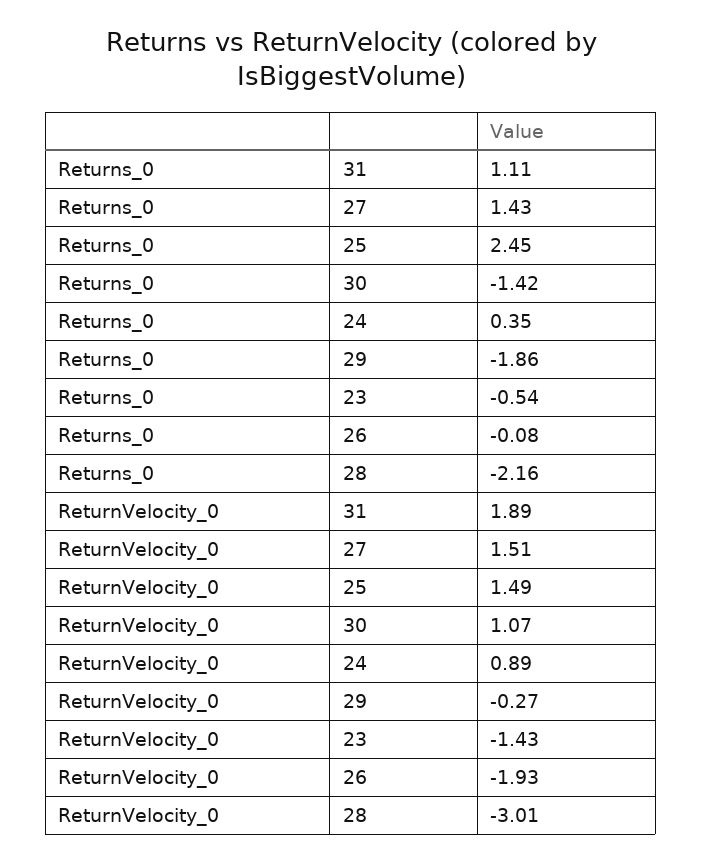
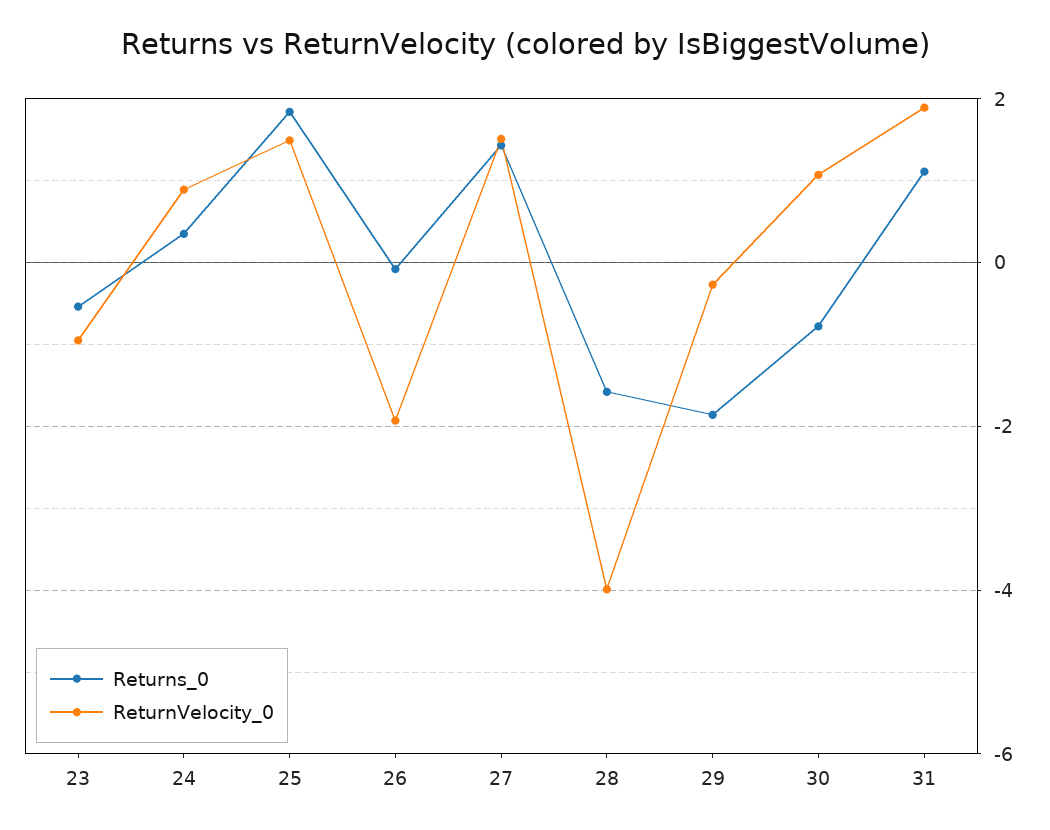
Returns_0, 25: 2.45 -> 1.8
Returns_0, 30: -1.42 -> -0.8
Returns_0, 28: -2.16 -> -1.6
ReturnVelocity_0, 23: -1.43 -> -1
ReturnVelocity_0, 28: -3.01 -> -4

